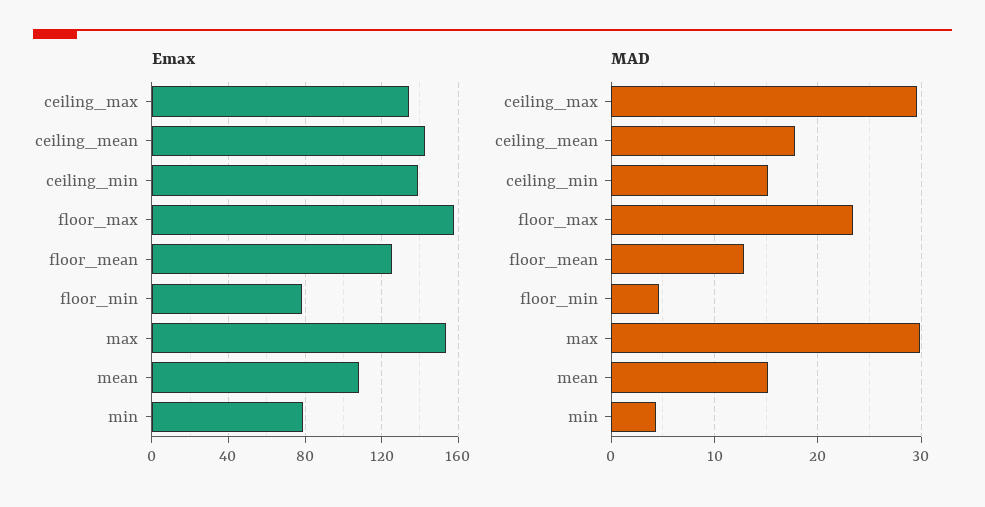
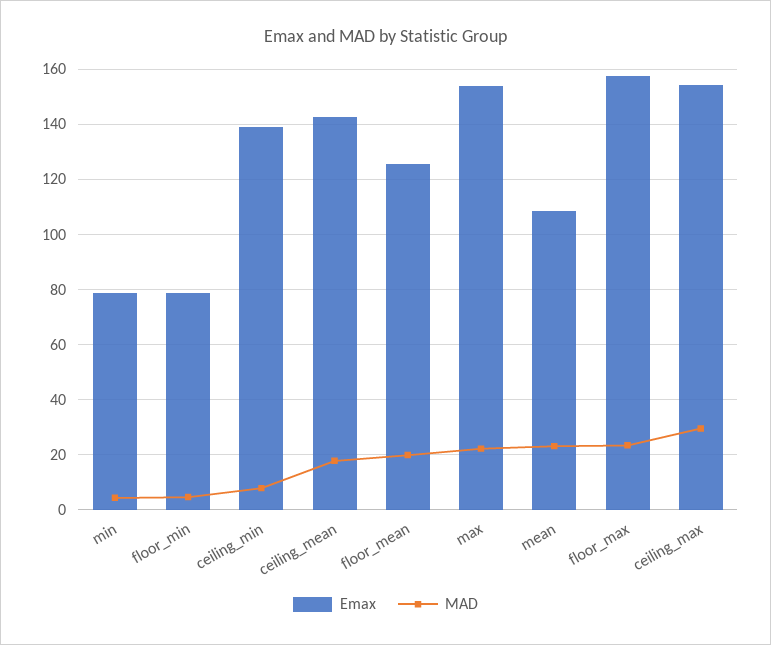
Emax, ceiling_max: 135 -> 155
MAD, ceiling_min: 15 -> 7.5
MAD, floor_mean: 13 -> 20
MAD, max: 30 -> 22.5
MAD, mean: 15 -> 22.5

